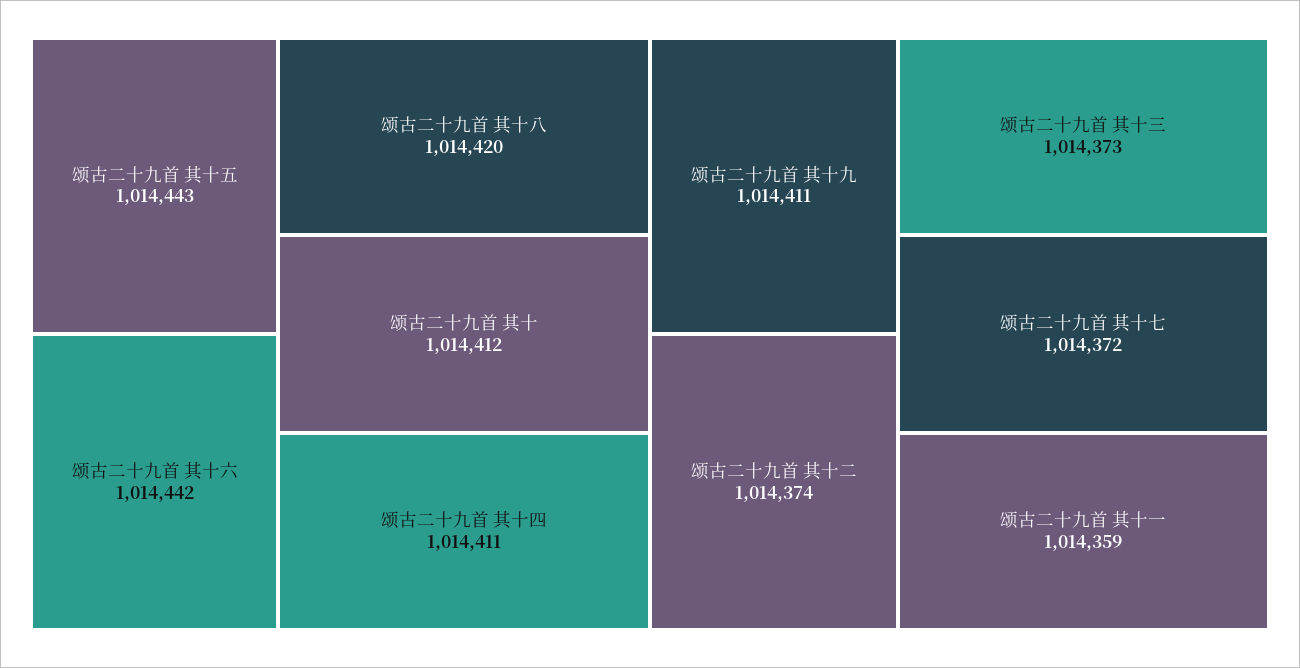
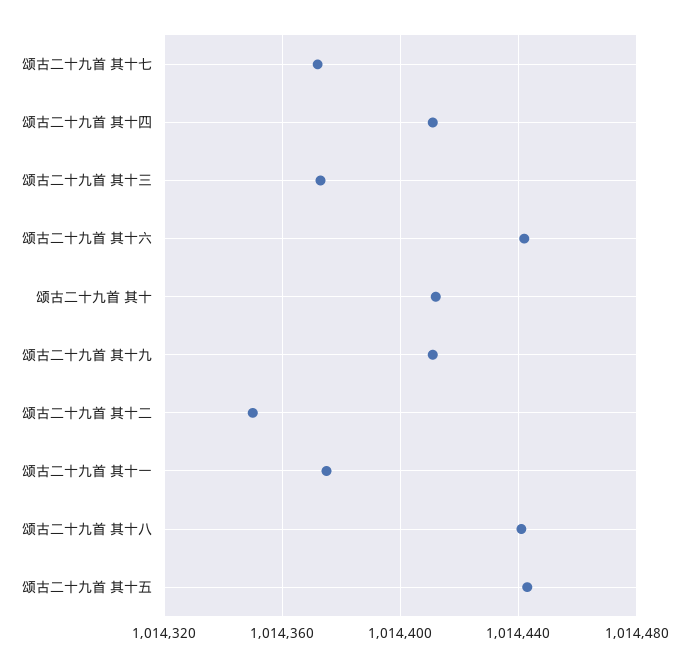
颂古二十九首 其十八: 1014420 -> 1014440
颂古二十九首 其十二: 1014374 -> 1014350
颂古二十九首 其十一: 1014359 -> 1014375

